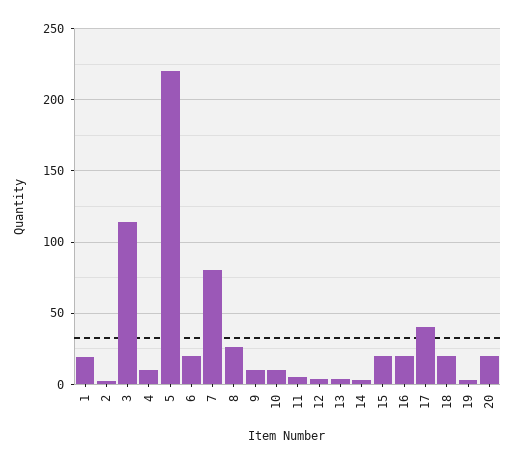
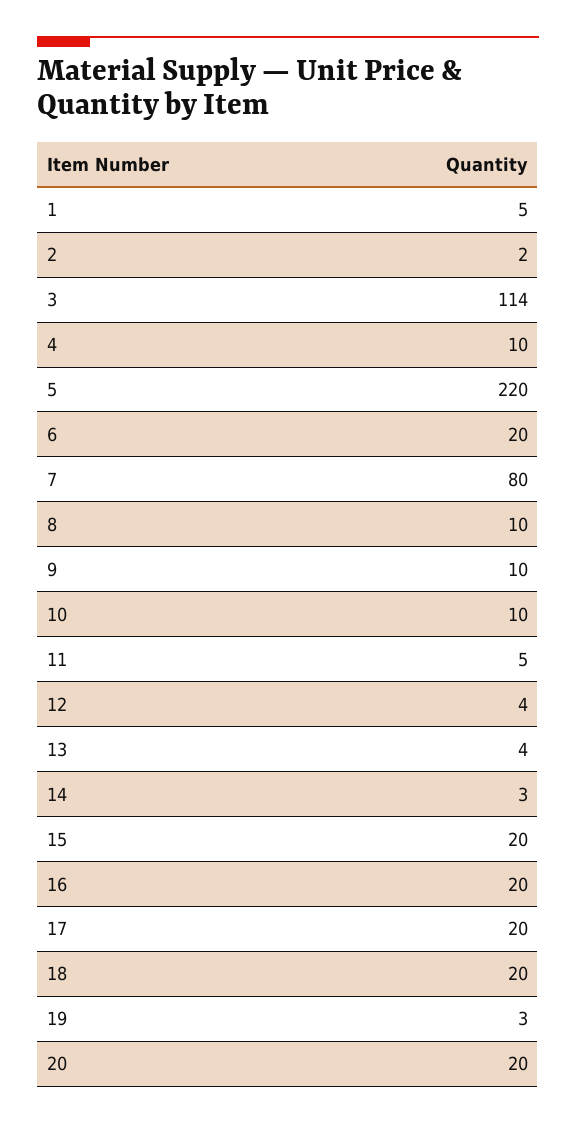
1: 20 -> 5
8: 25 -> 10
17: 40 -> 20

